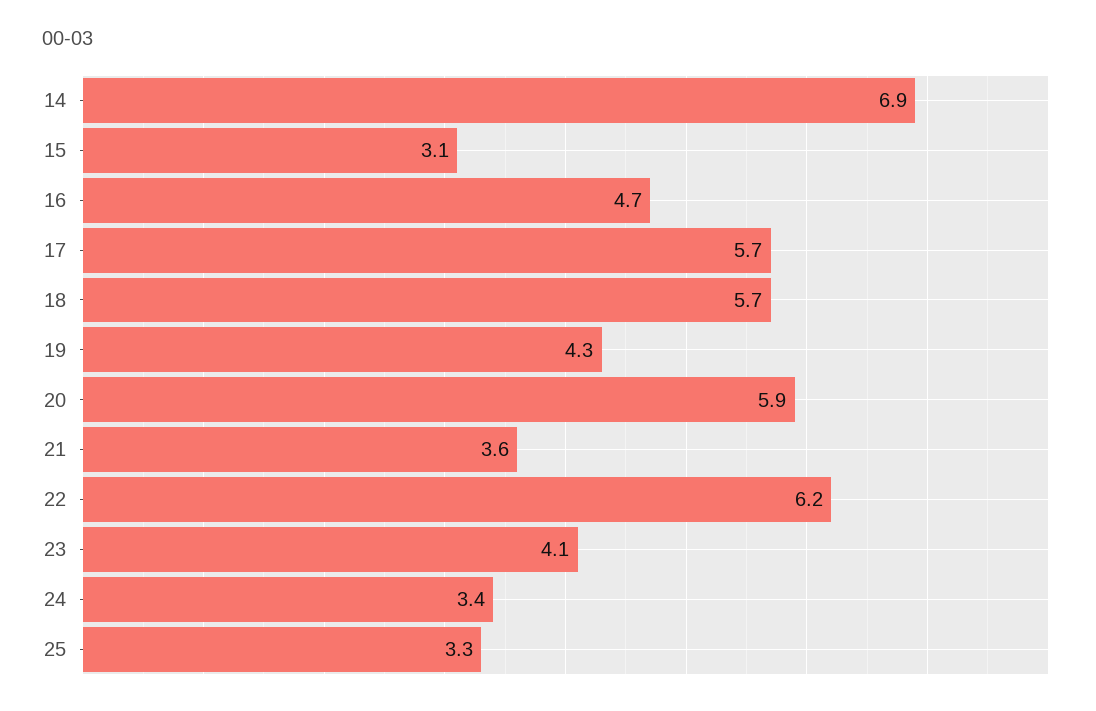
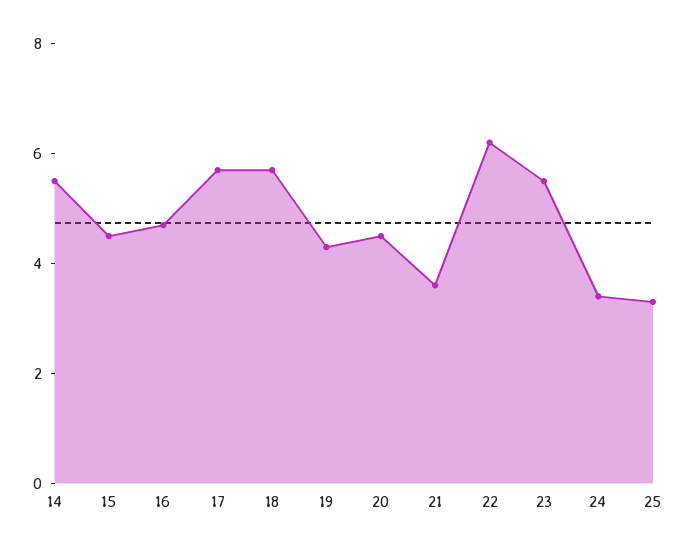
14: 6.9 -> 5.5
15: 3.1 -> 4.5
20: 5.9 -> 4.5
23: 4.1 -> 5.5

